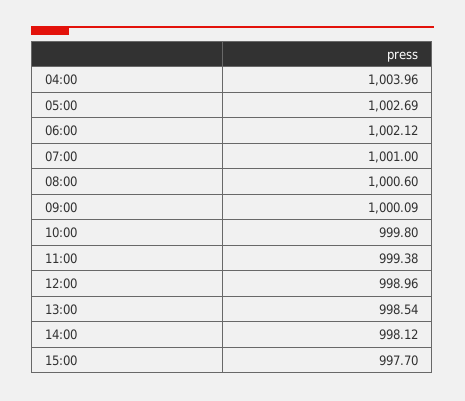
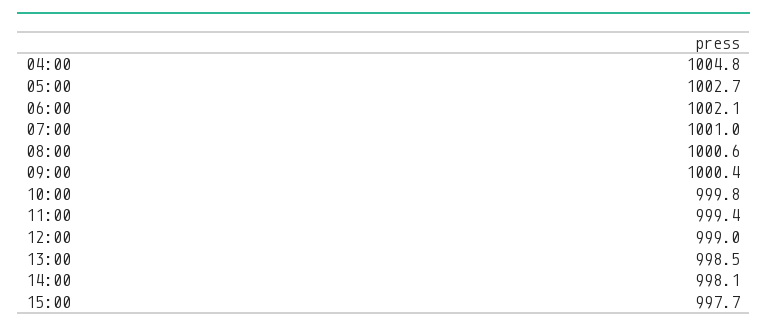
04:00: 1003.96 -> 1004.8
09:00: 1000.09 -> 1000.4

